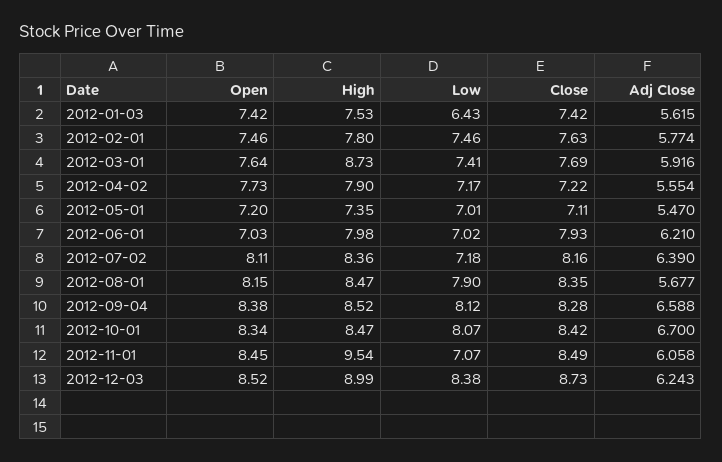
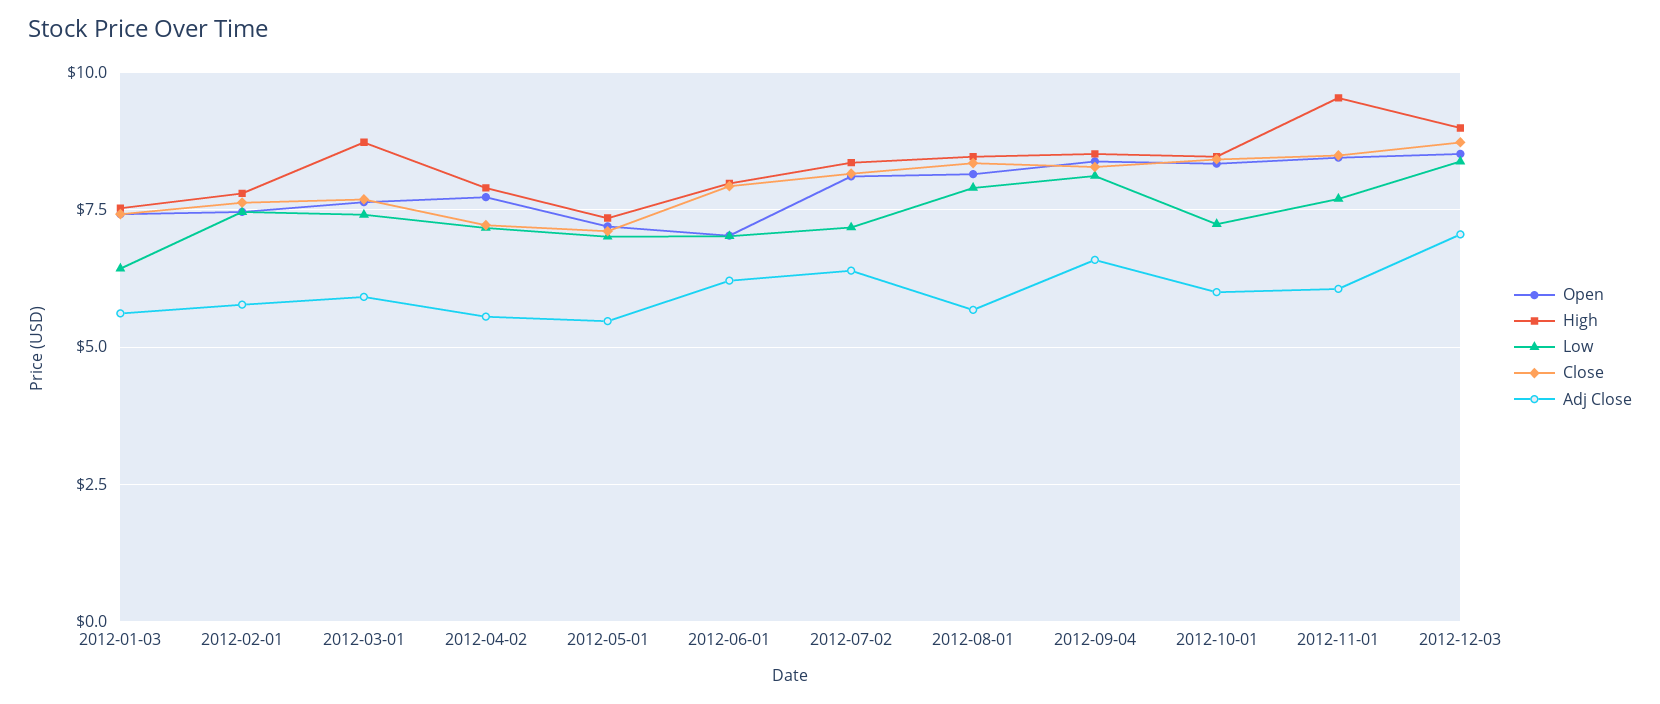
Low, 2012-10-01: 8.07 -> 7.25
Adj Close, 2012-10-01: 6.7 -> 6
Low, 2012-11-01: 7.07 -> 7.75
Adj Close, 2012-12-03: 6.243 -> 7

